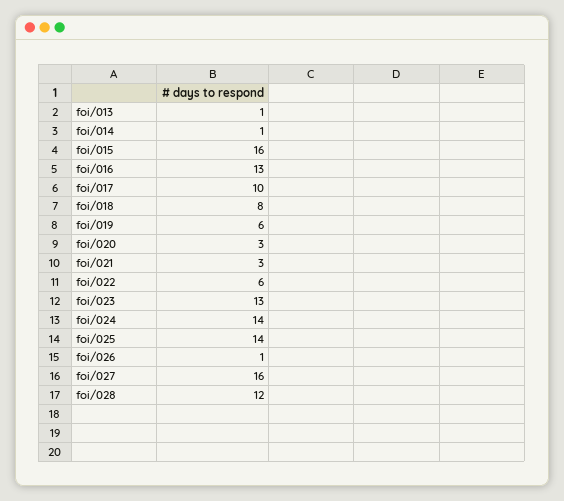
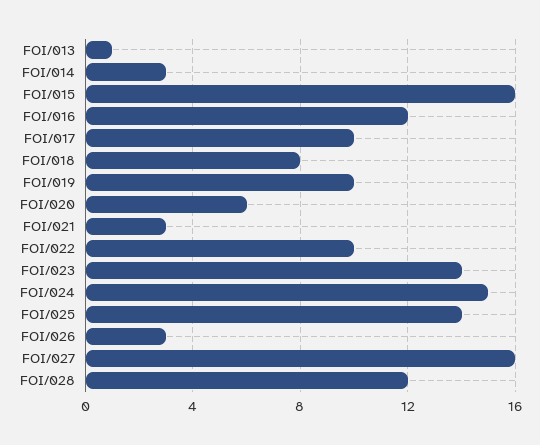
foi/014: 1 -> 3
foi/016: 13 -> 12
foi/019: 6 -> 10
foi/020: 3 -> 6
foi/022: 6 -> 10
foi/023: 13 -> 14
foi/024: 14 -> 15
foi/026: 1 -> 3

